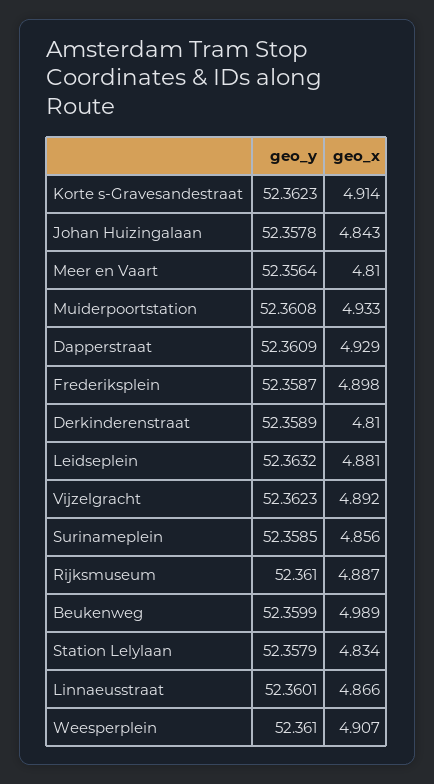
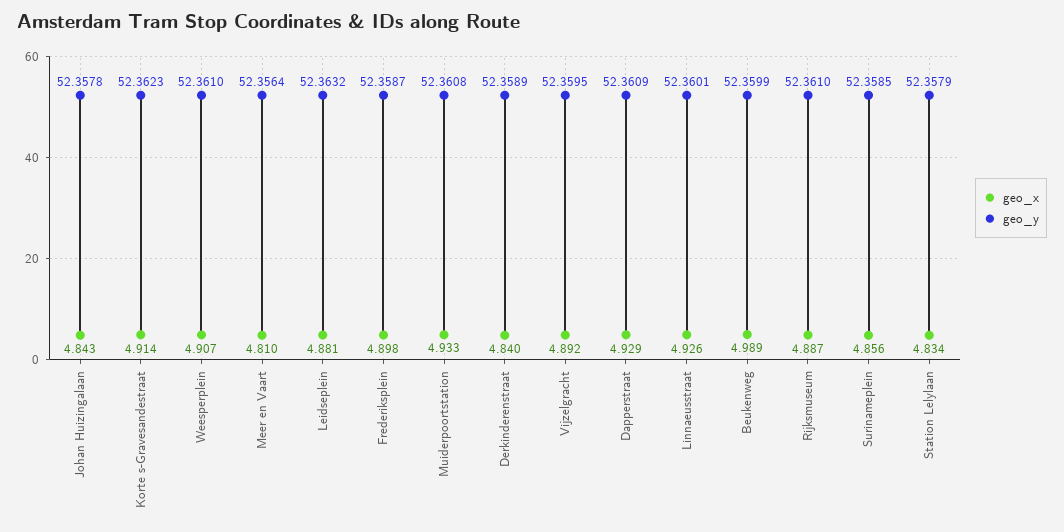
geo_x, Derkinderenstraat: 4.81 -> 4.84
geo_y, Vijzelgracht: 52.3623 -> 52.3595
geo_x, Linnaeusstraat: 4.866 -> 4.926

